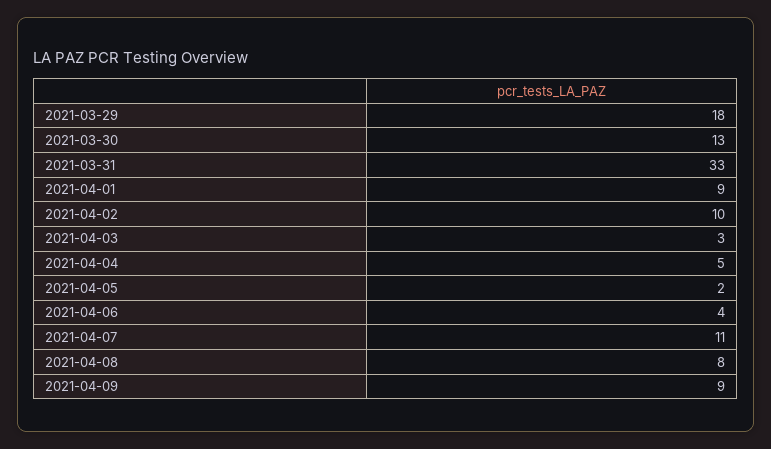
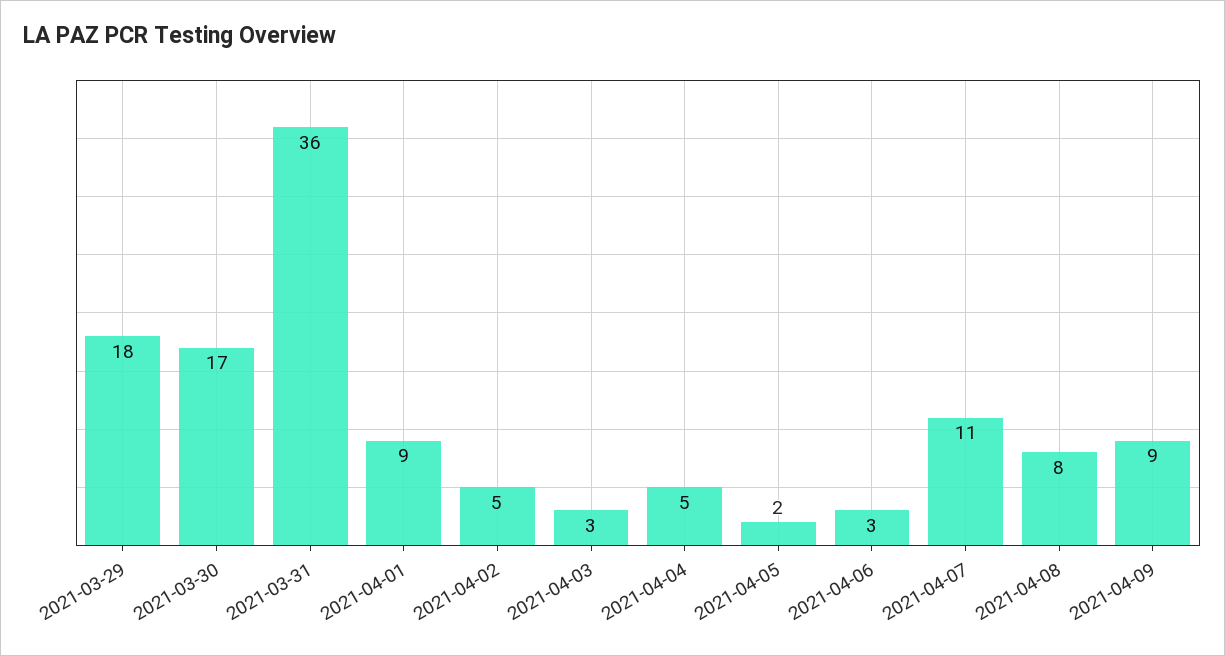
2021-03-30: 13 -> 17
2021-03-31: 33 -> 36
2021-04-02: 10 -> 5
2021-04-06: 4 -> 3

